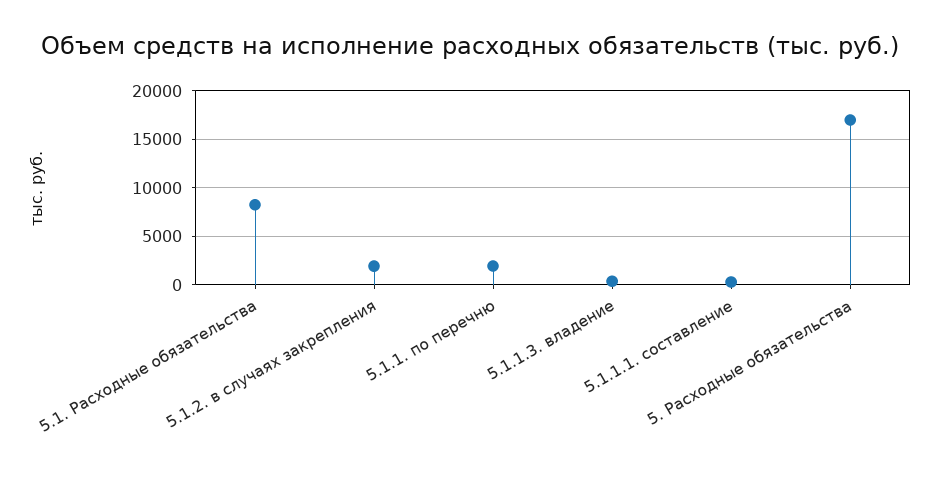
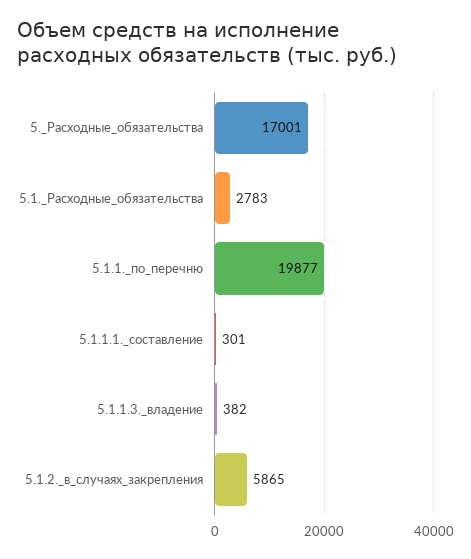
5.1. Расходные обязательства: 8000 -> 2783
5.1.2. в случаях закрепления: 2000 -> 5865
5.1.1. по перечню: 2000 -> 19877

